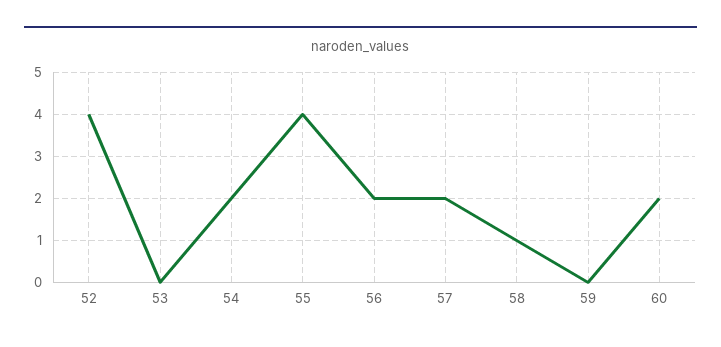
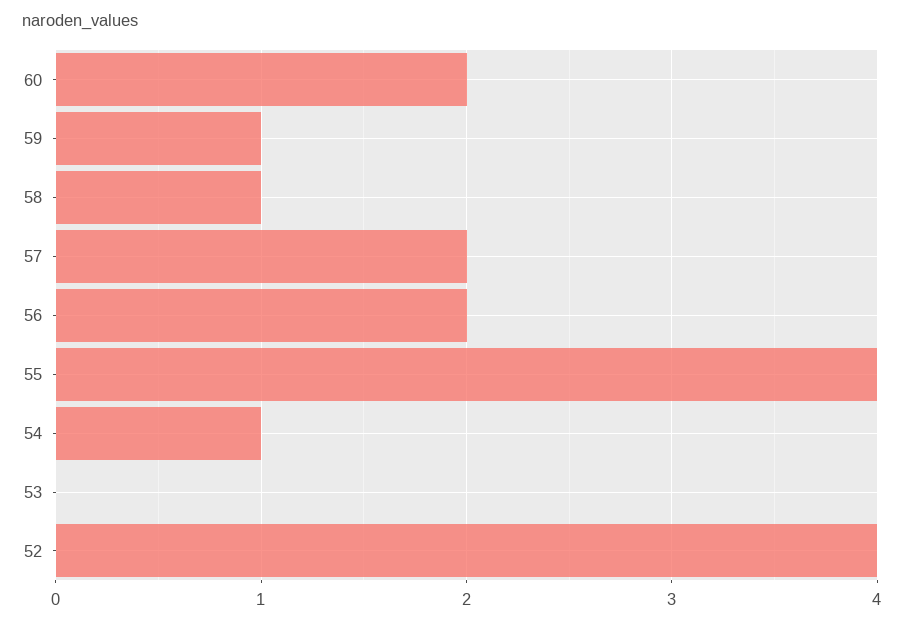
54: 2 -> 1
59: 0 -> 1

